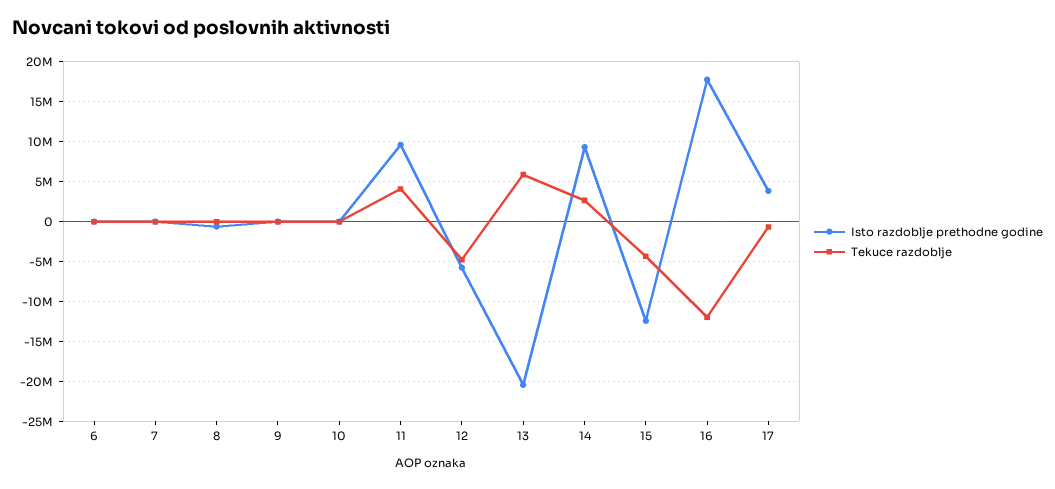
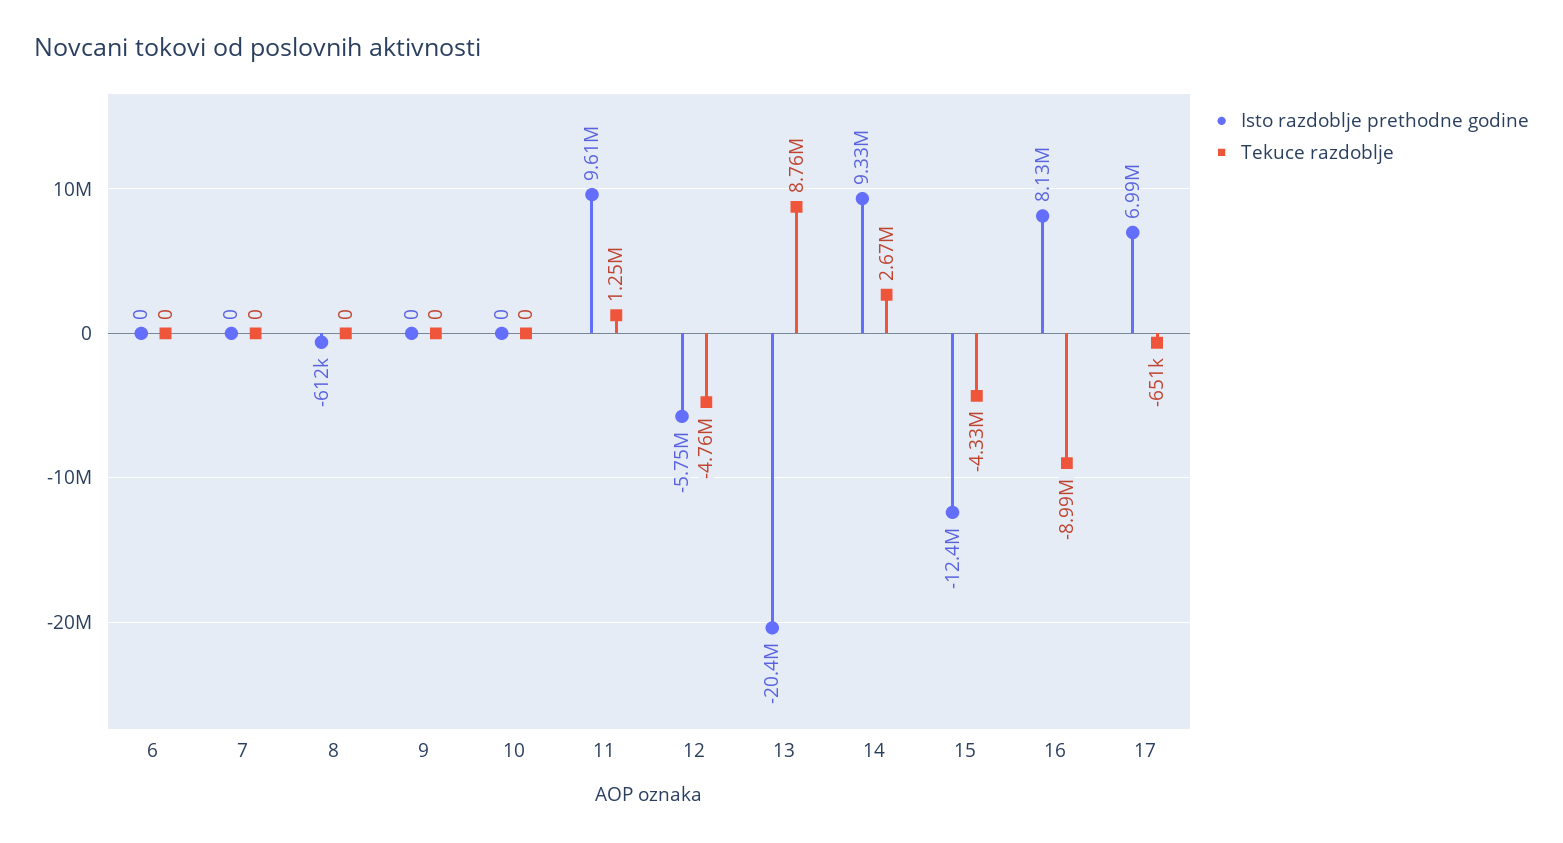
Tekuce razdoblje, 11: 4000000 -> 1250000
Tekuce razdoblje, 13: 6000000 -> 8760000
Isto razdoblje prethodne godine, 16: 18000000 -> 8130000
Tekuce razdoblje, 16: -12000000 -> -8990000
Isto razdoblje prethodne godine, 17: 4000000 -> 6990000

